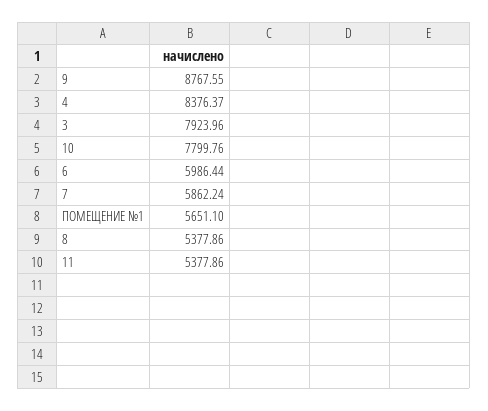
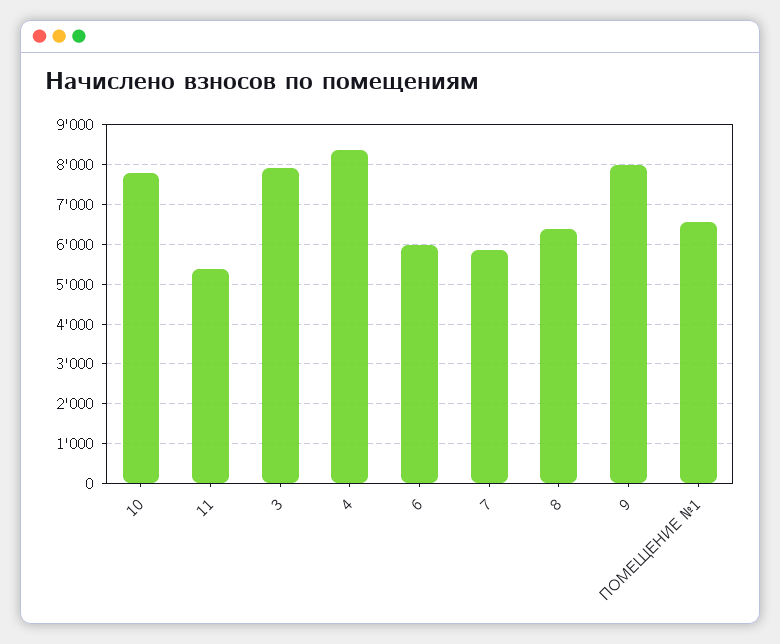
9: 8767.55 -> 8000
ПОМЕЩЕНИЕ №1: 5651.1 -> 6600
8: 5377.86 -> 6400

